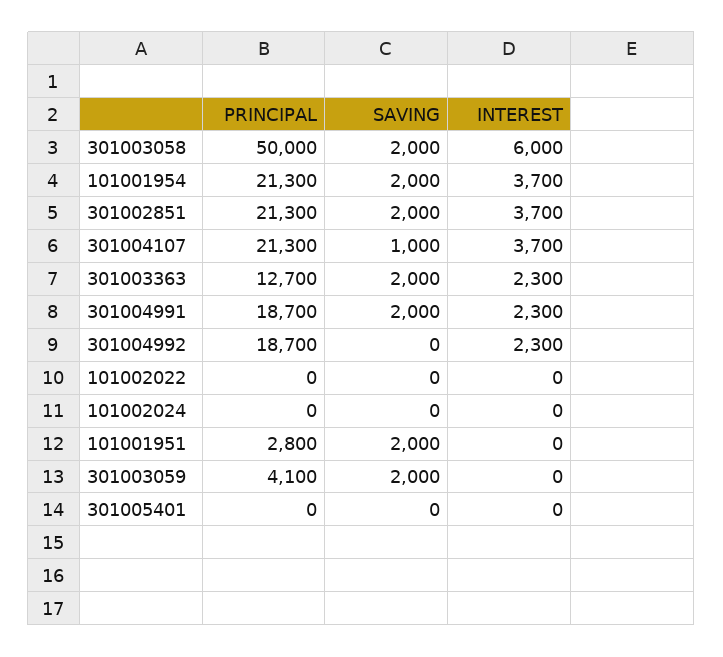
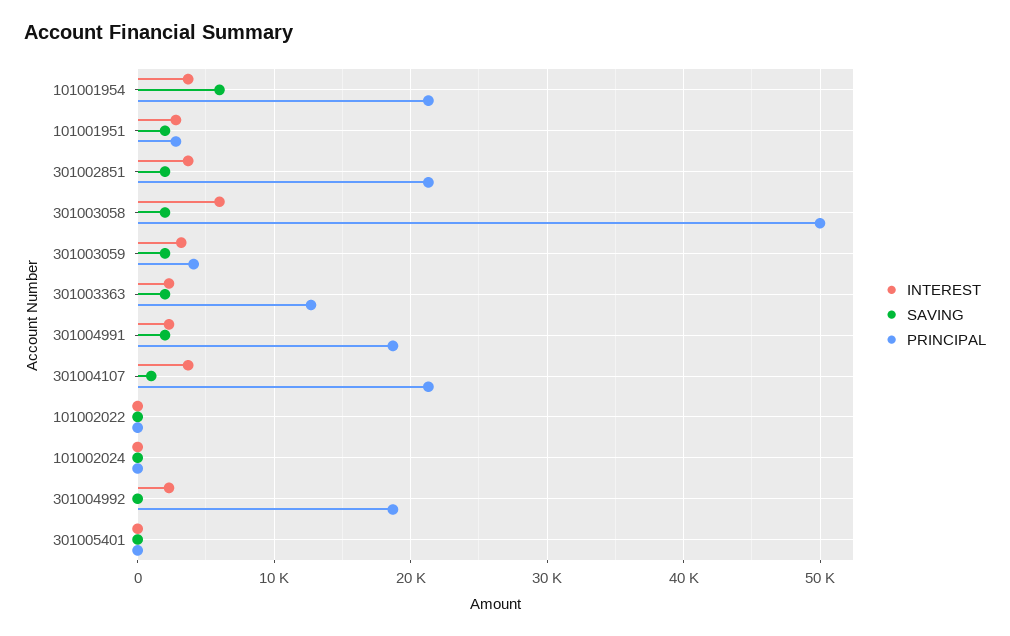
SAVING, 101001954: 2000 -> 6000
INTEREST, 101001951: 0 -> 3000
INTEREST, 301003059: 0 -> 3000

